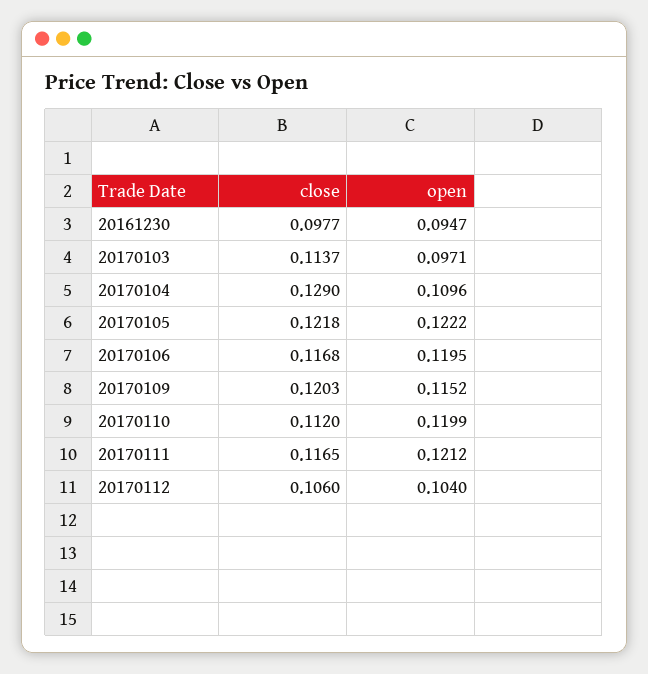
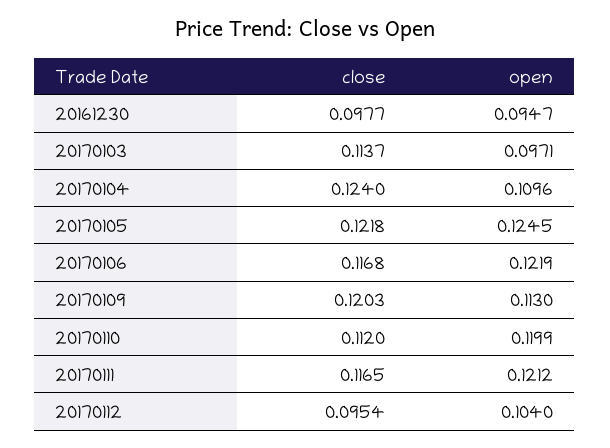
close, 20170104: 0.129 -> 0.124
open, 20170105: 0.1222 -> 0.1245
open, 20170106: 0.1195 -> 0.1219
open, 20170109: 0.1152 -> 0.113
close, 20170112: 0.106 -> 0.0954

